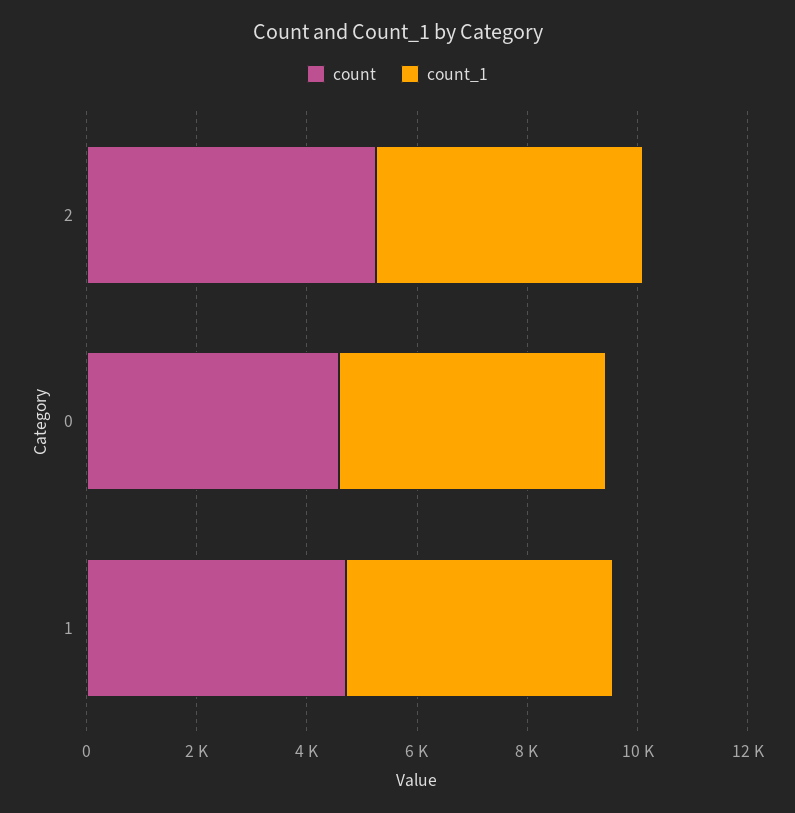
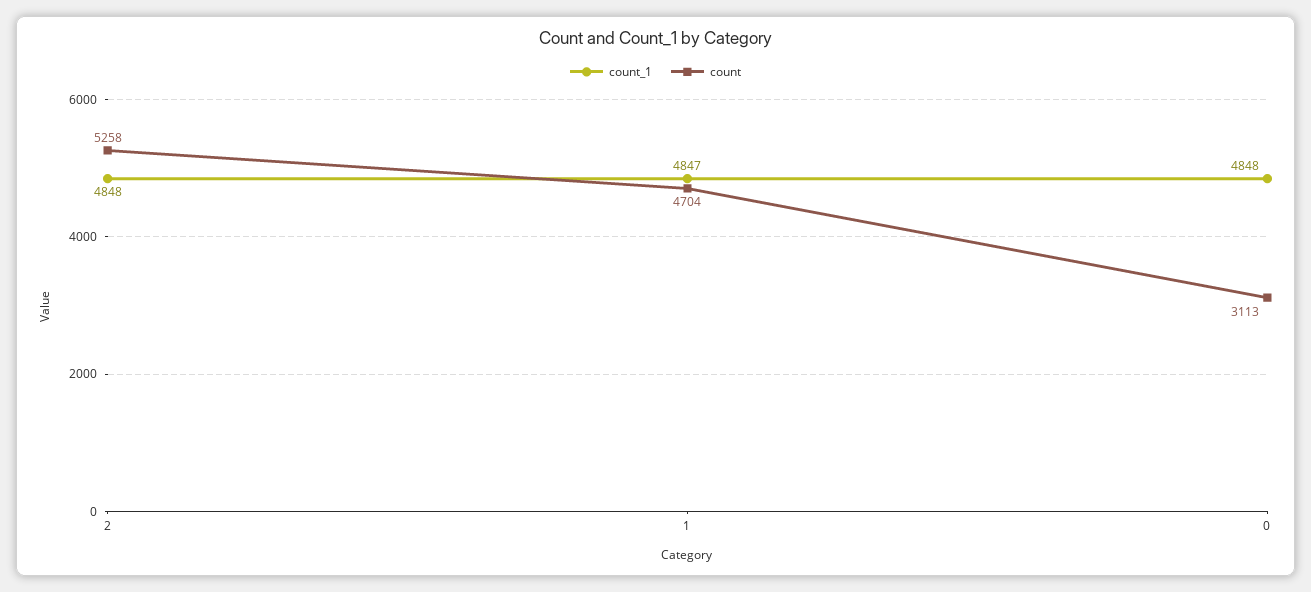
count, 0: 4500 -> 3113

